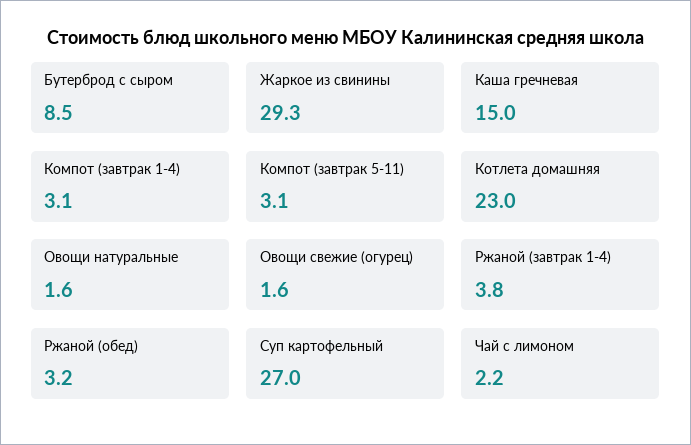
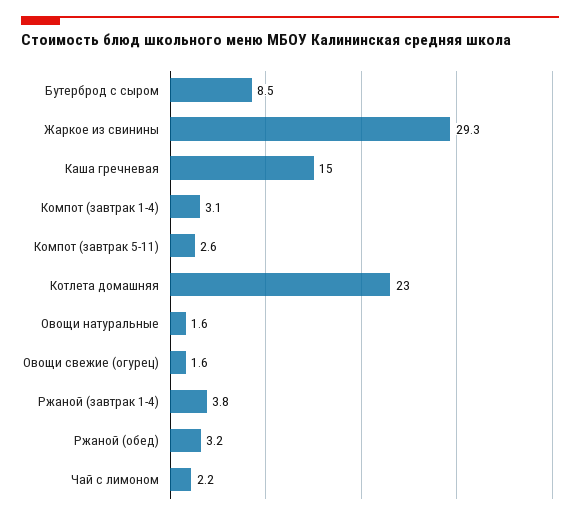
Компот (завтрак 5-11): 3.1 -> 2.6
Суп картофельный: 27 -> none

